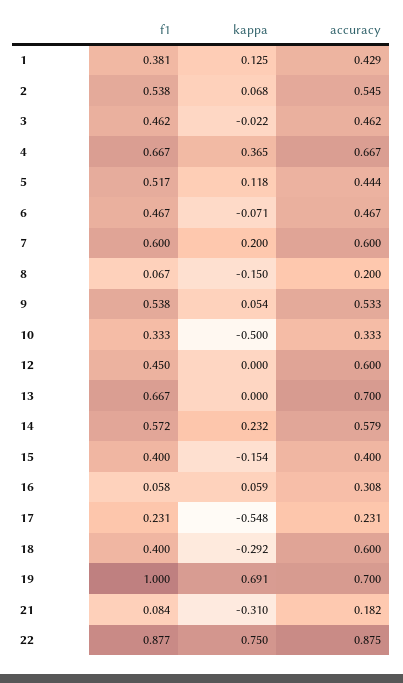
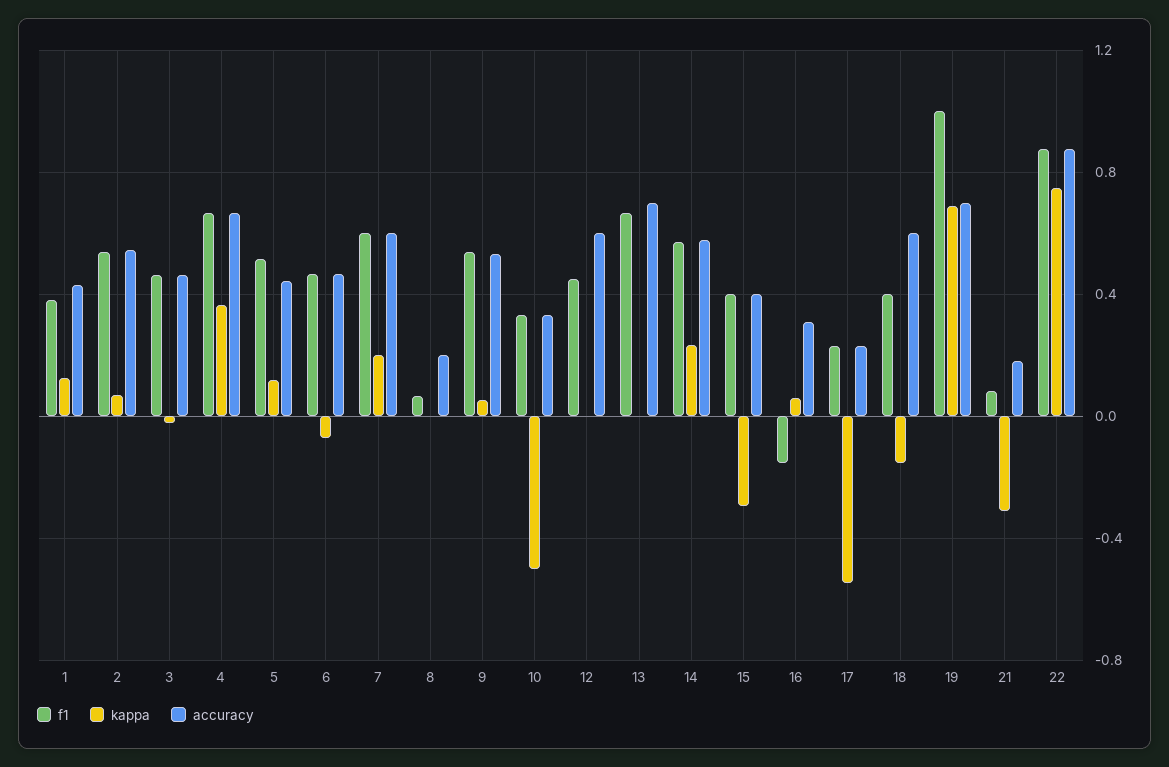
kappa, 8: -0.15 -> 0
kappa, 15: -0.154 -> -0.3
f1, 16: 0.058 -> -0.15
kappa, 18: -0.292 -> -0.15

